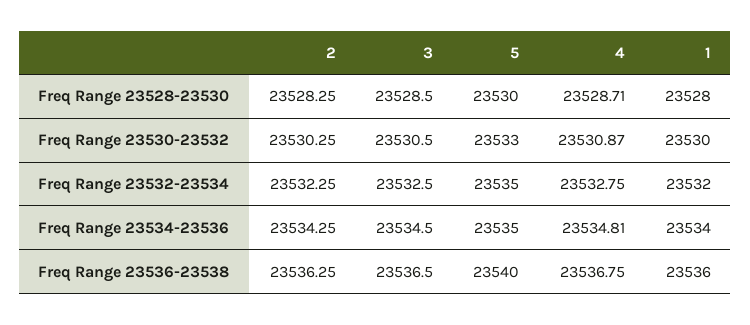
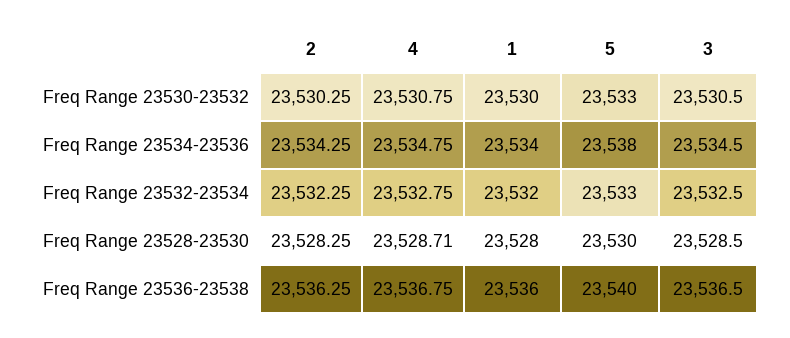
4, Freq Range 23530-23532: 23530.87 -> 23530.75
5, Freq Range 23532-23534: 23535 -> 23533
5, Freq Range 23534-23536: 23535 -> 23538
4, Freq Range 23534-23536: 23534.81 -> 23534.75

